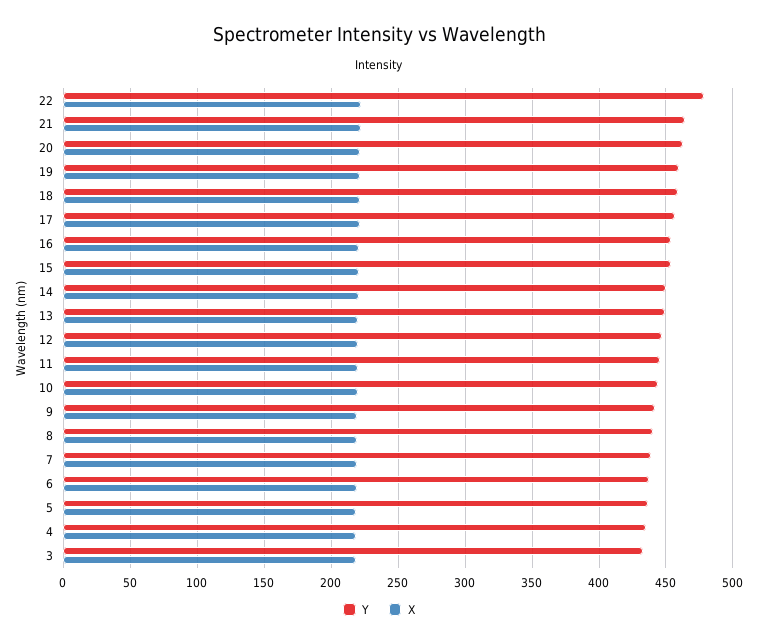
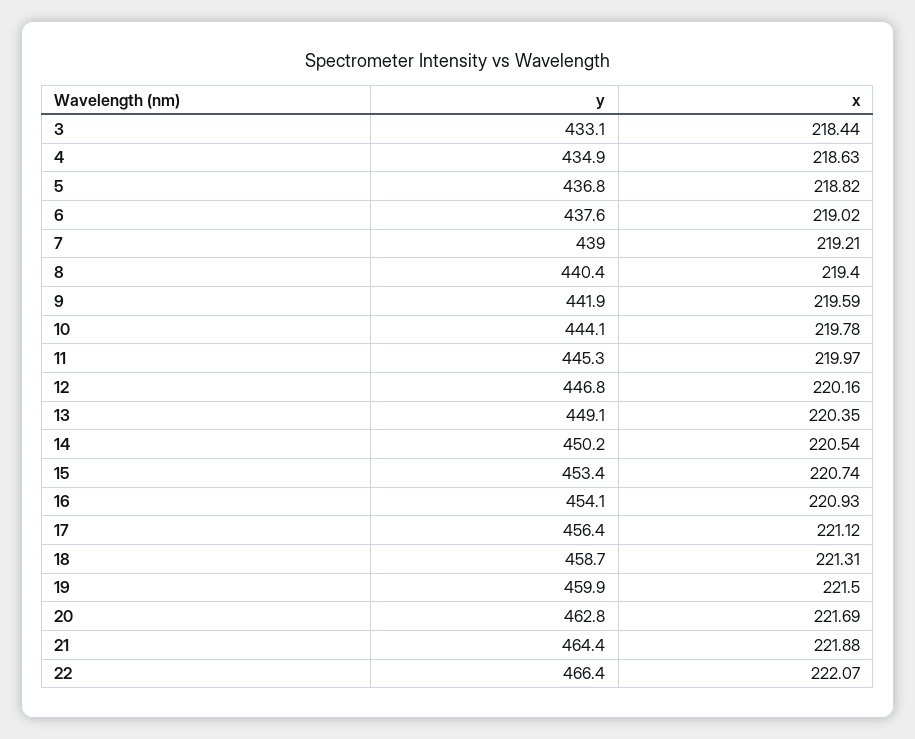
Y, 22: 480 -> 466.4

